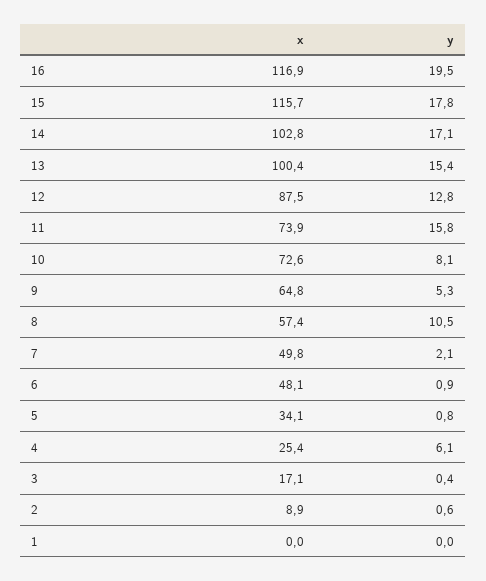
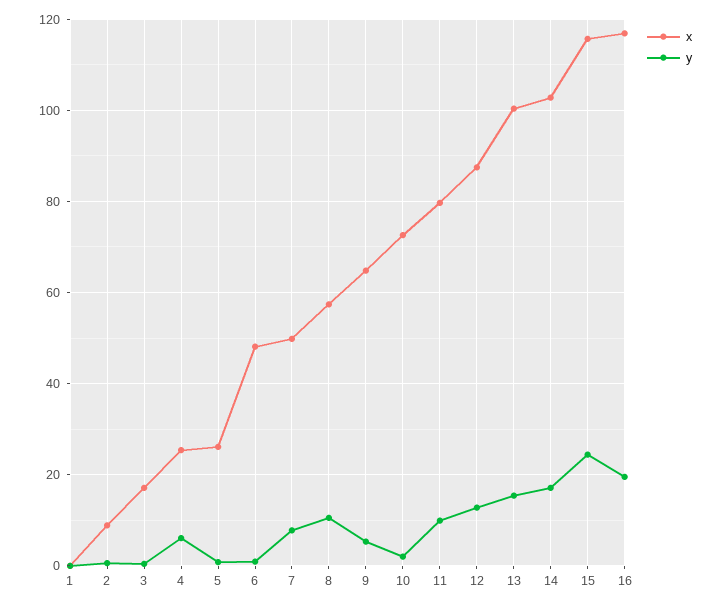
y, 15: 17.8 -> 24
x, 11: 73.9 -> 80
y, 11: 15.8 -> 10
y, 10: 8.1 -> 2
y, 7: 2.1 -> 8
x, 5: 34.1 -> 26

